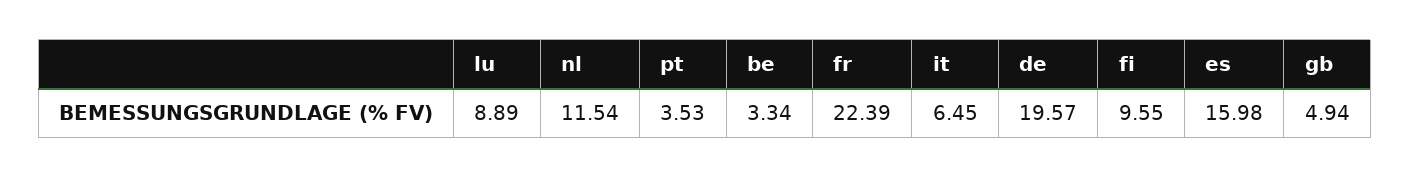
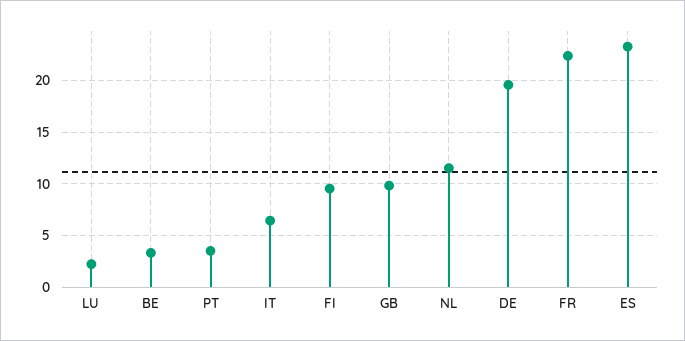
lu: 8.89 -> 2
es: 15.98 -> 23
gb: 4.94 -> 10

